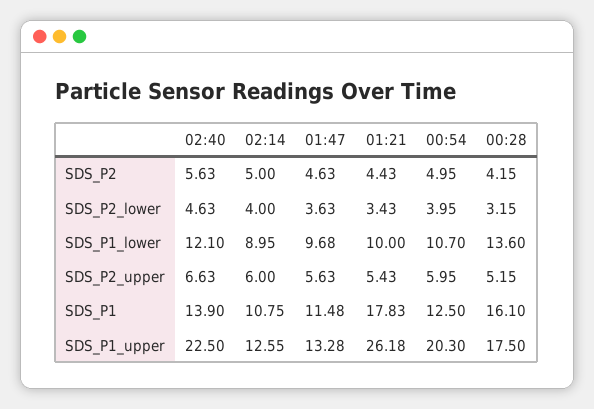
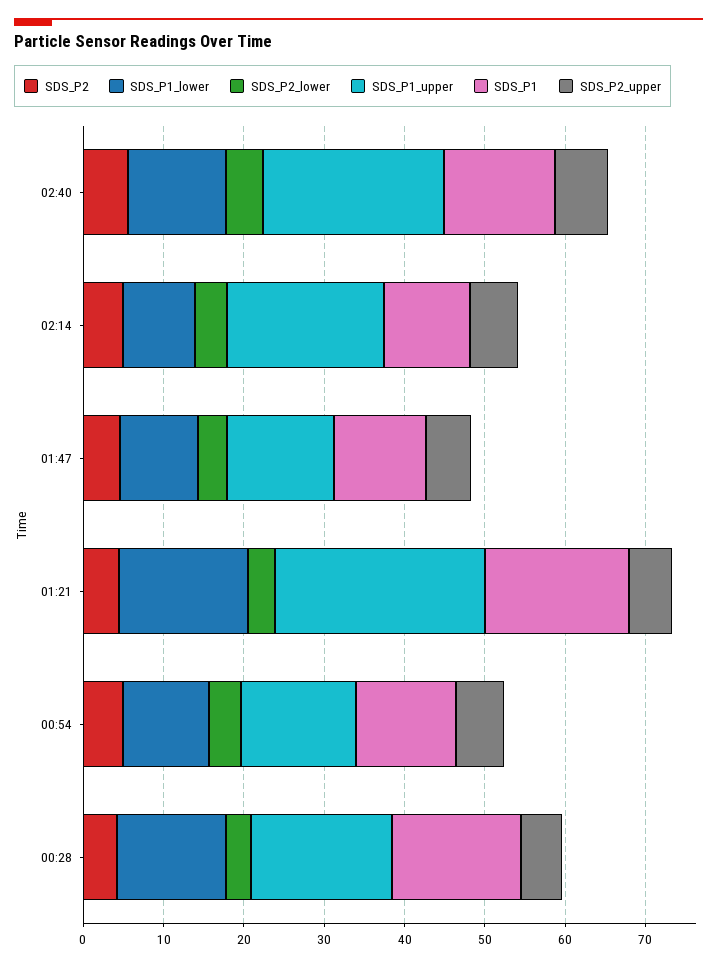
SDS_P1_lower, 01:21: 10 -> 16
SDS_P1_upper, 02:14: 12.55 -> 20
SDS_P1_upper, 00:54: 20.3 -> 14

